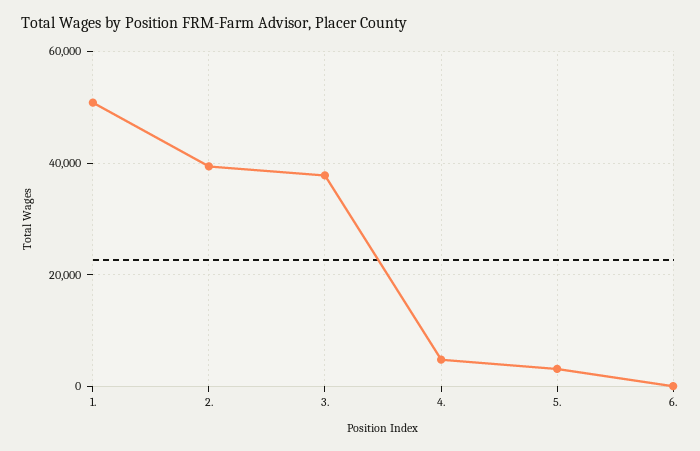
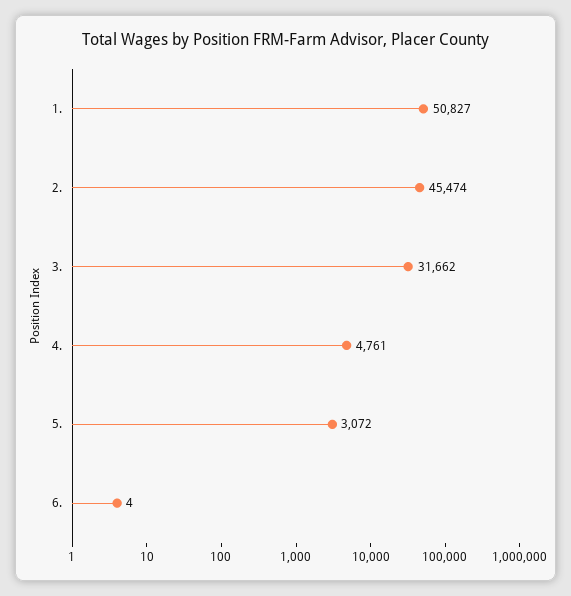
2.: 40000 -> 45474
3.: 38000 -> 31662

